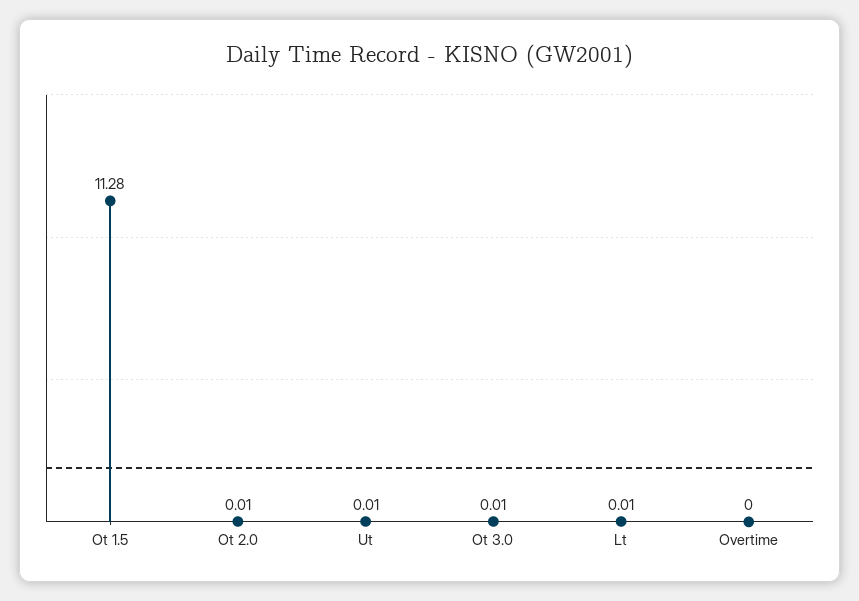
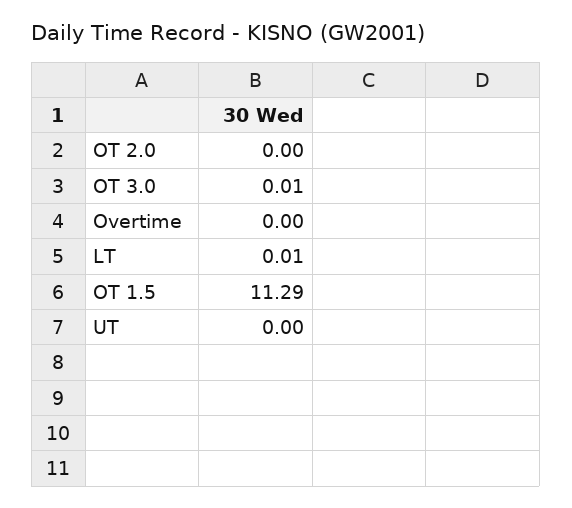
Ot 1.5: 11.28 -> 11.29
Ot 2.0: 0.01 -> 0
Ut: 0.01 -> 0

